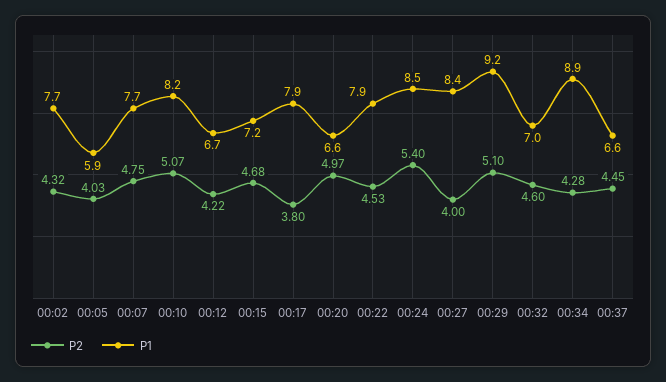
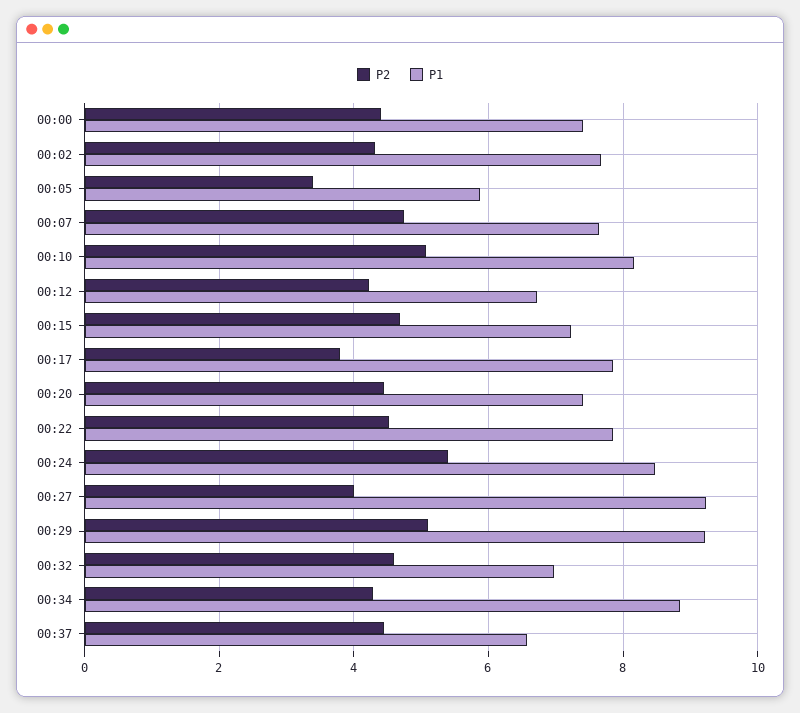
P2, 00:05: 4.03 -> 3.4
P2, 00:20: 4.97 -> 4.4
P1, 00:20: 6.6 -> 7.4
P1, 00:27: 8.4 -> 9.2
P2, 00:00: none -> 4.4
P1, 00:00: none -> 7.4

